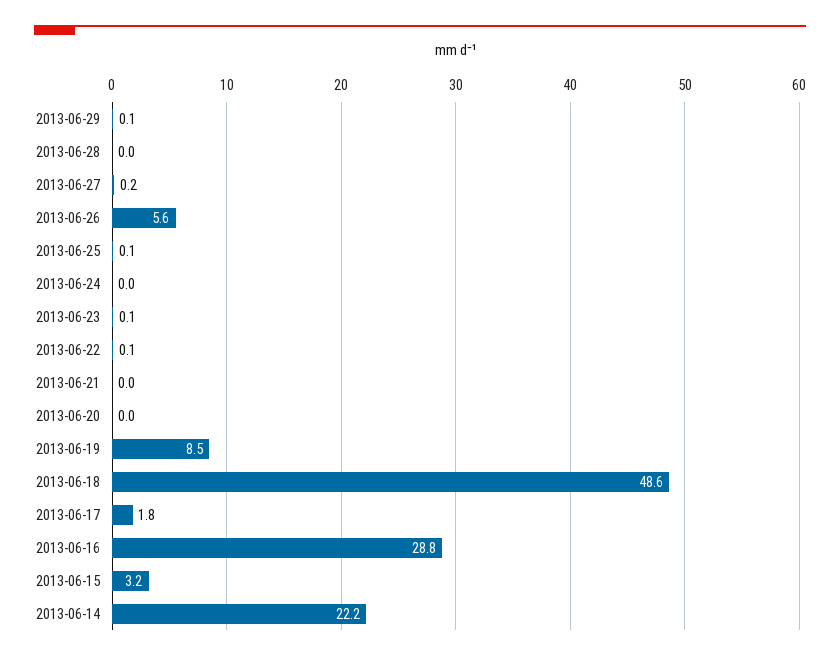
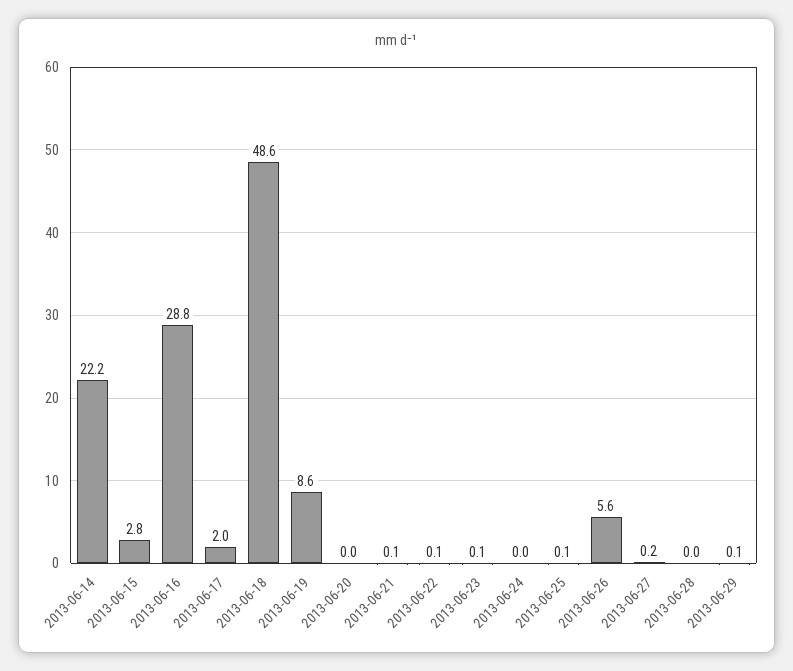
2013-06-21: 0 -> 0.1
2013-06-19: 8.5 -> 8.6
2013-06-17: 1.8 -> 2
2013-06-15: 3.2 -> 2.8

